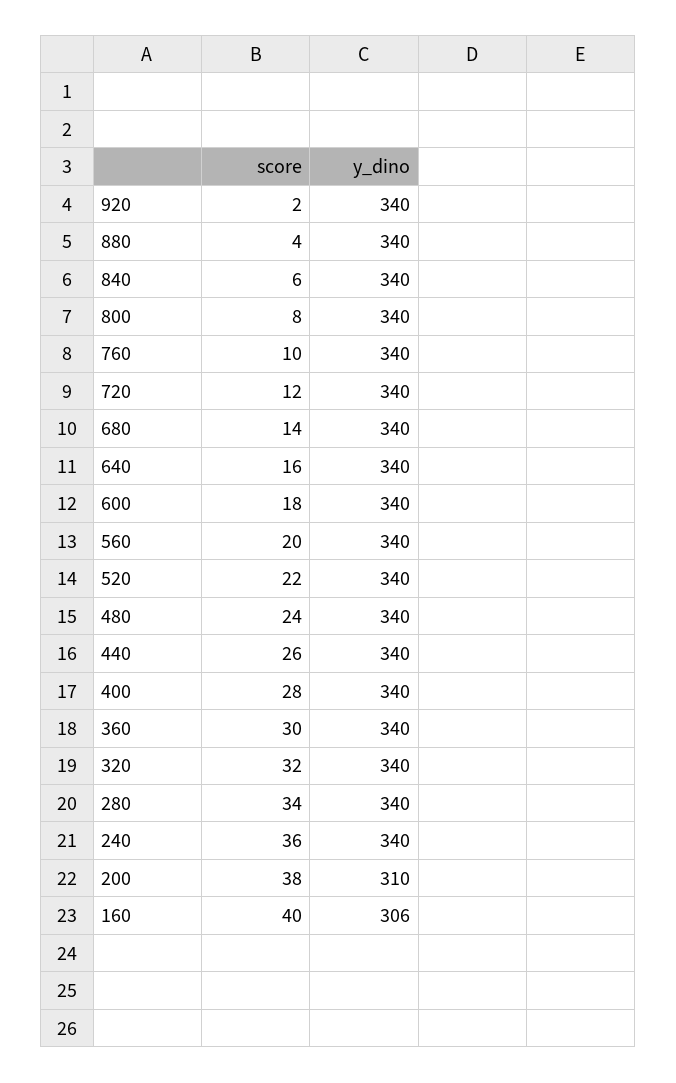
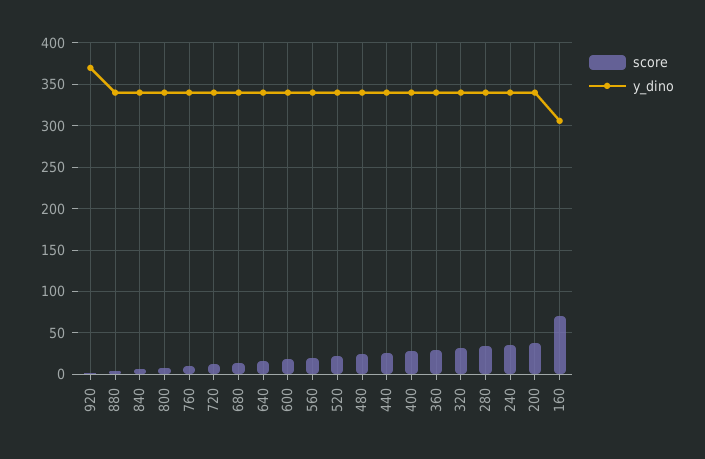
y_dino, 920: 340 -> 370
y_dino, 200: 310 -> 340
score, 160: 40 -> 70

